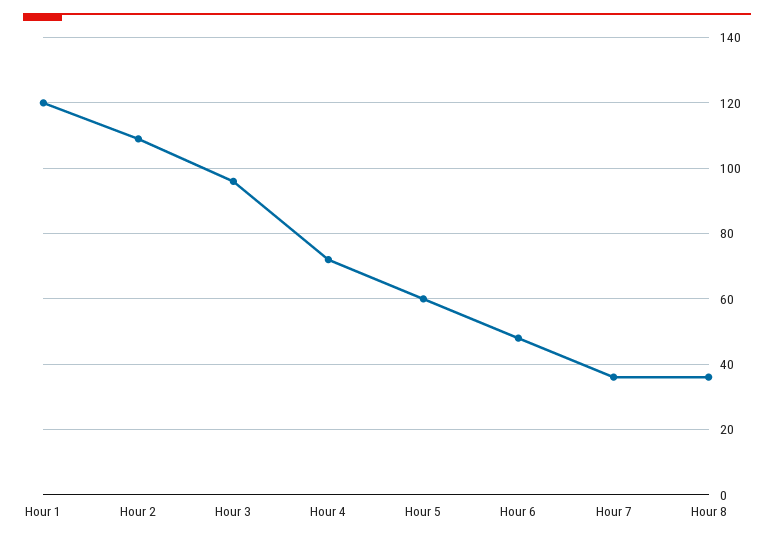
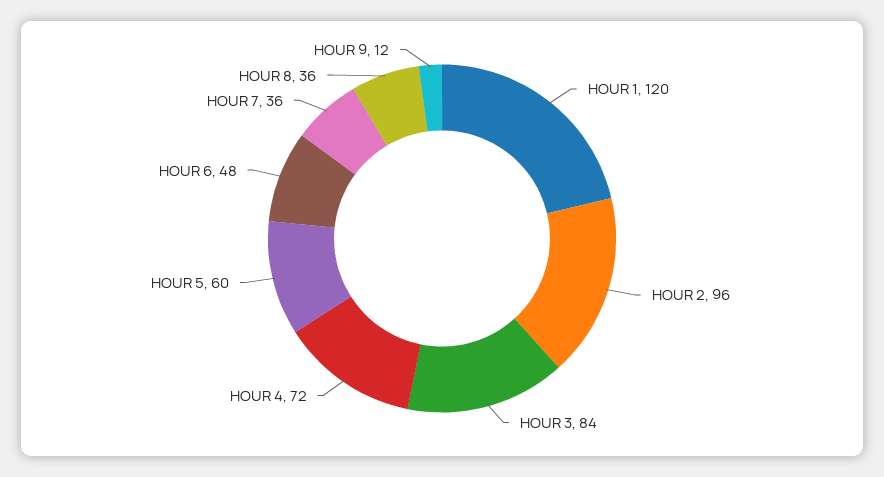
Hour 2: 110 -> 96
Hour 3: 95 -> 84
HOUR 9: none -> 12

